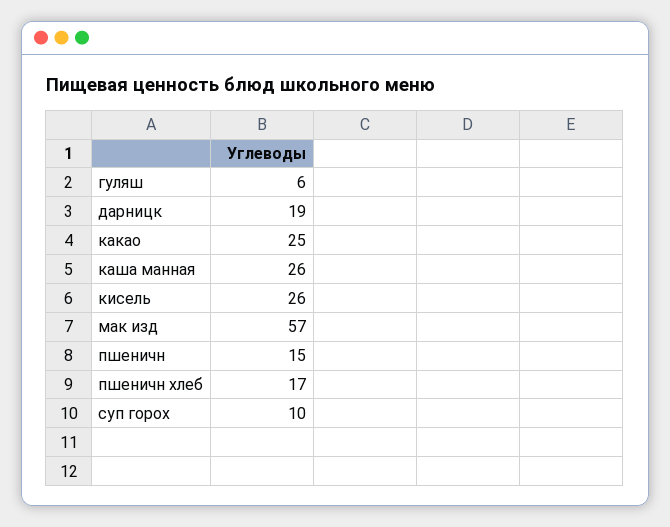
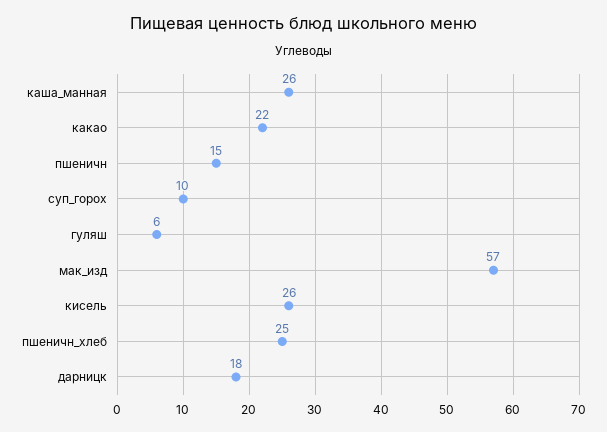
дарницк: 19 -> 18
какао: 25 -> 22
пшеничн хлеб: 17 -> 25

